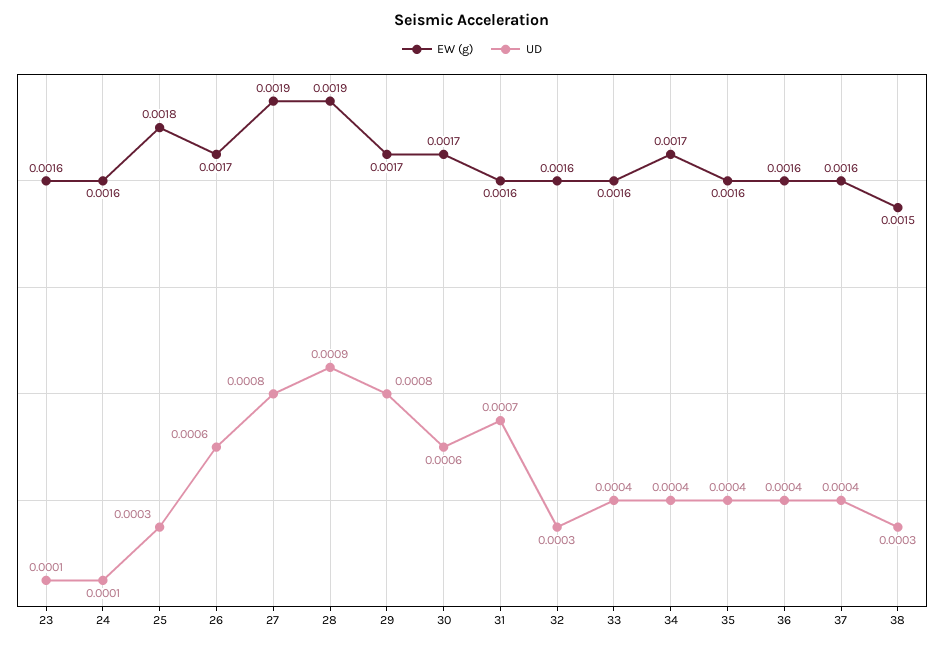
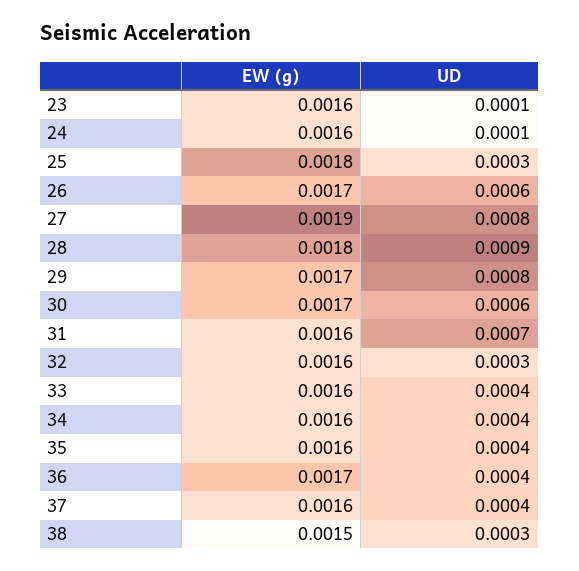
EW (g), 28: 0.0019 -> 0.0018
EW (g), 34: 0.0017 -> 0.0016
EW (g), 36: 0.0016 -> 0.0017

